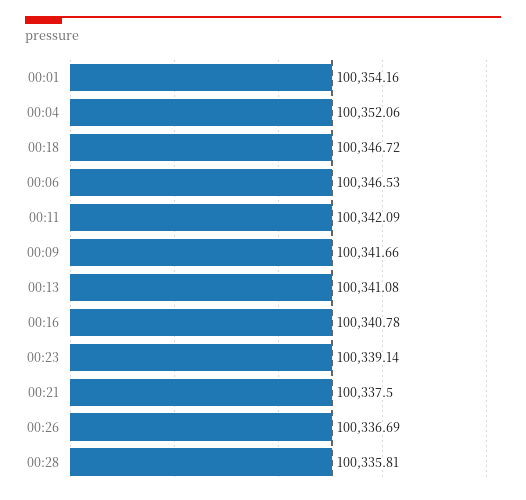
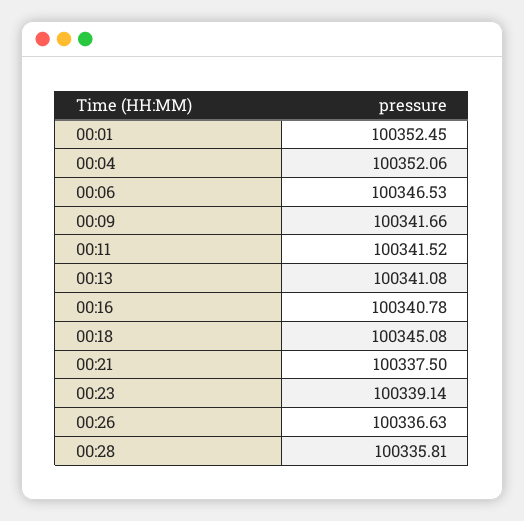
00:01: 100354.16 -> 100352.45
00:18: 100346.72 -> 100345.08
00:11: 100342.09 -> 100341.52
00:26: 100336.69 -> 100336.63

